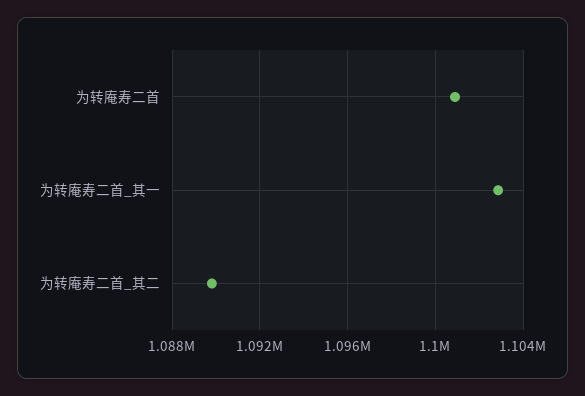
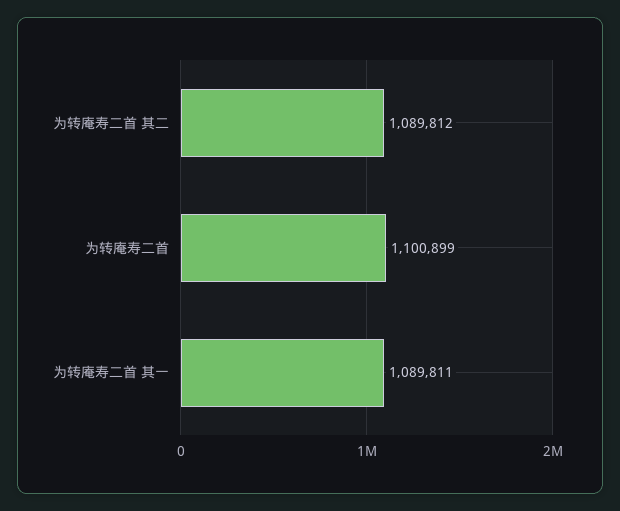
为转庵寿二首_其一: 1103000 -> 1089811

